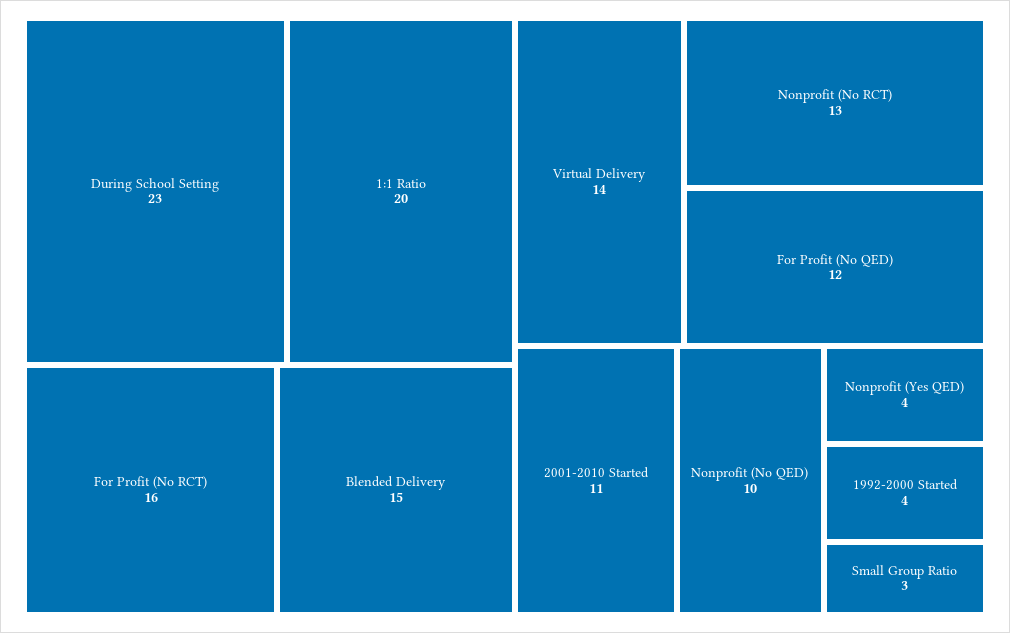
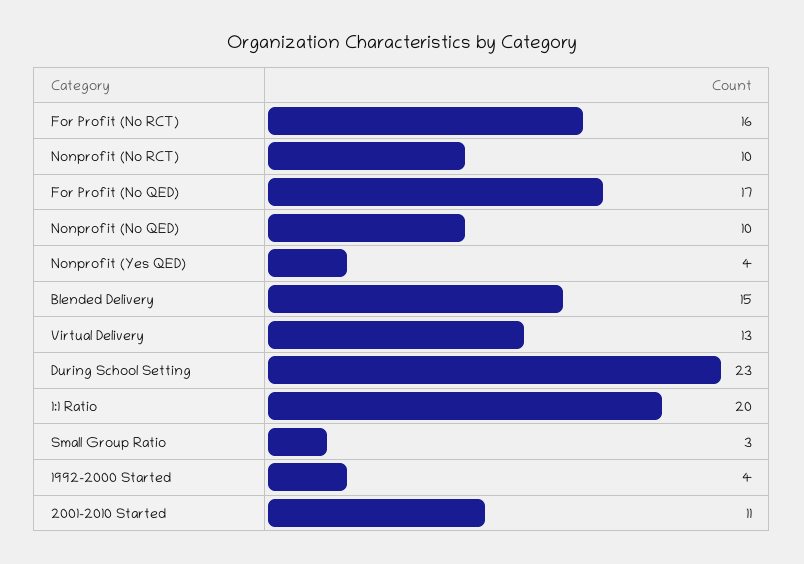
Virtual Delivery: 14 -> 13
Nonprofit (No RCT): 13 -> 10
For Profit (No QED): 12 -> 17

